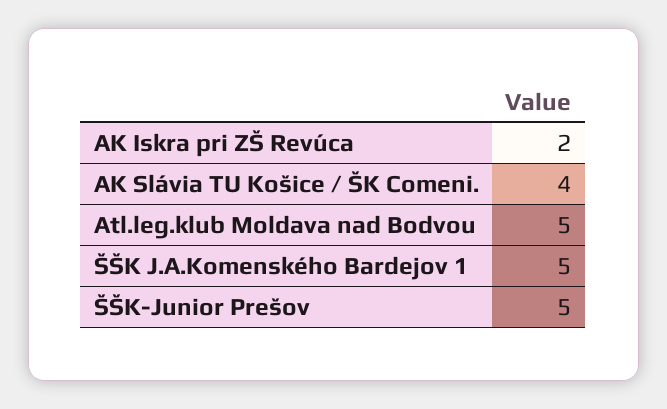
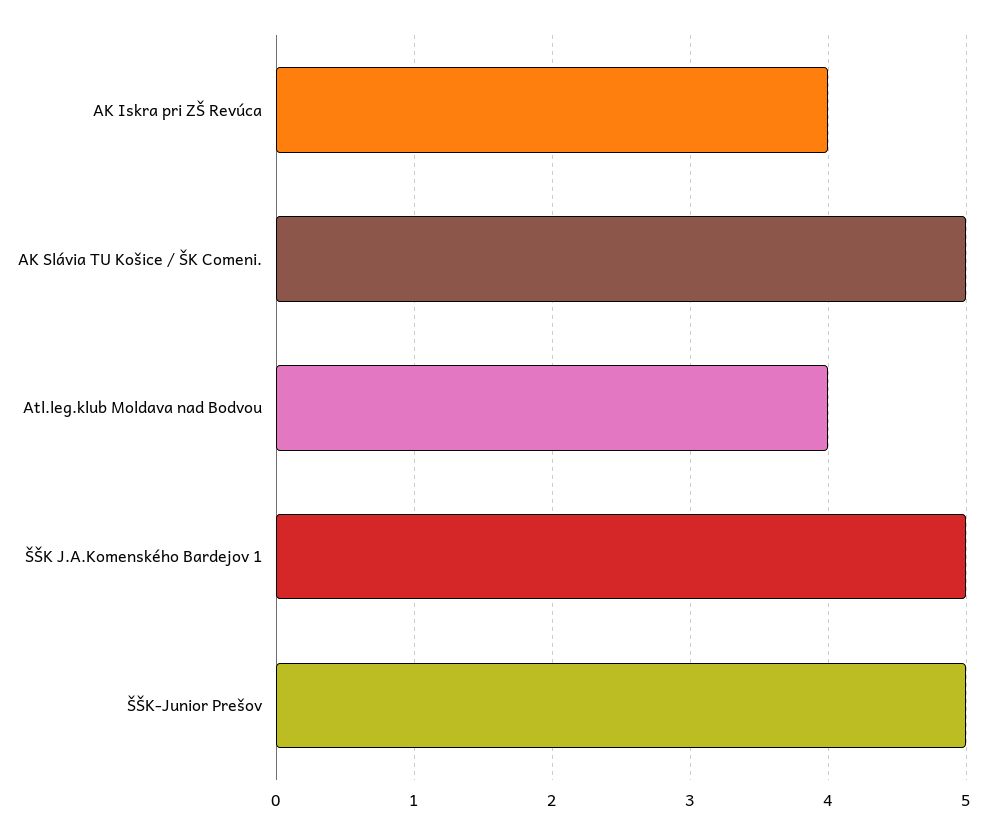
AK Iskra pri ZŠ Revúca: 2 -> 4
AK Slávia TU Košice / ŠK Comeni.: 4 -> 5
Atl.leg.klub Moldava nad Bodvou: 5 -> 4

